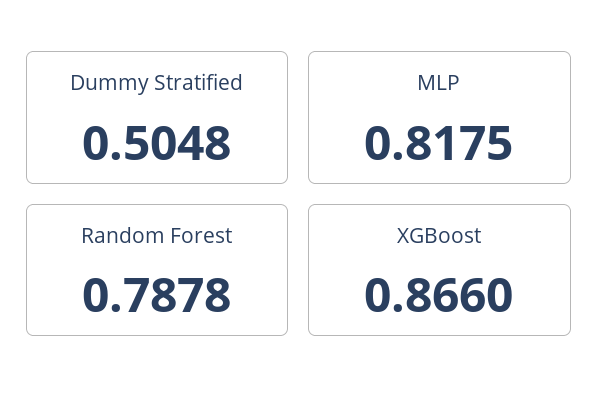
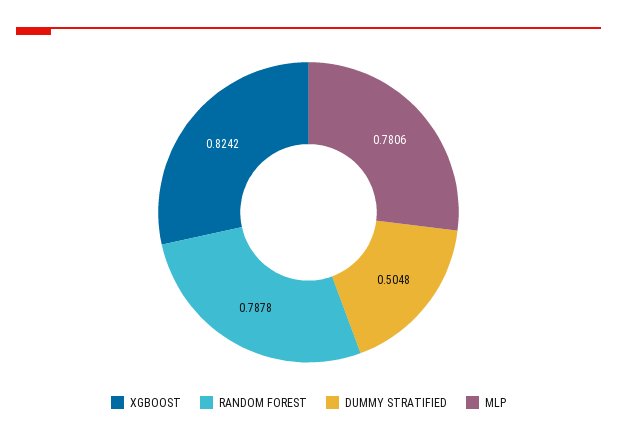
MLP: 0.8175 -> 0.7806
XGBoost: 0.866 -> 0.8242

